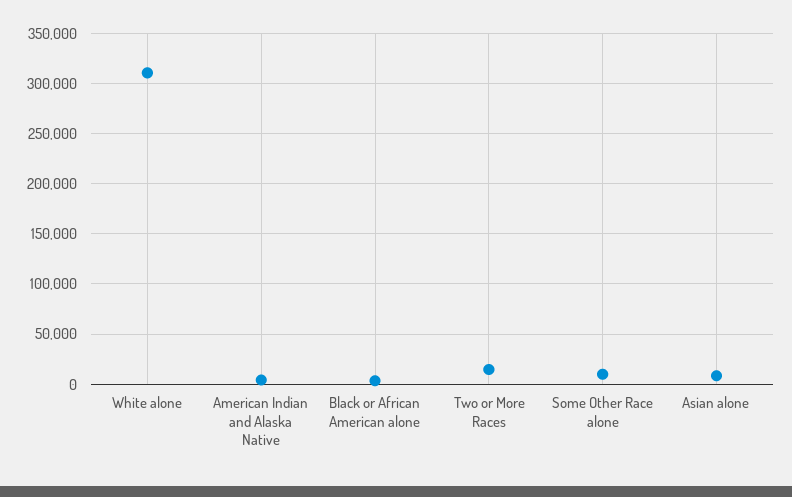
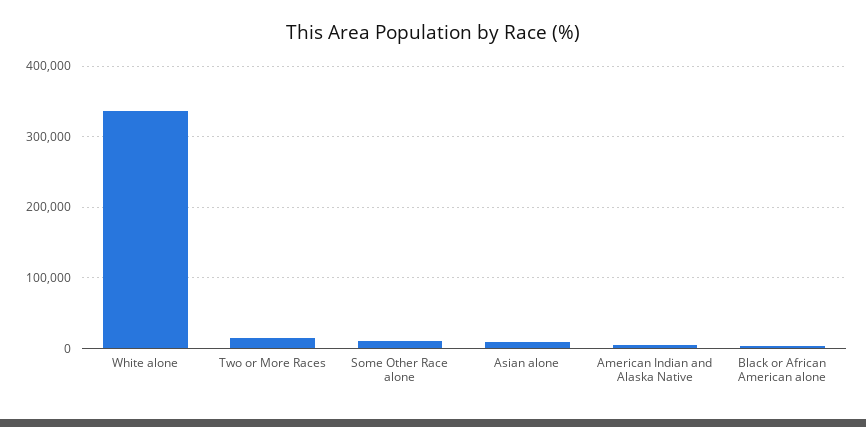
White alone: 310000 -> 340000

